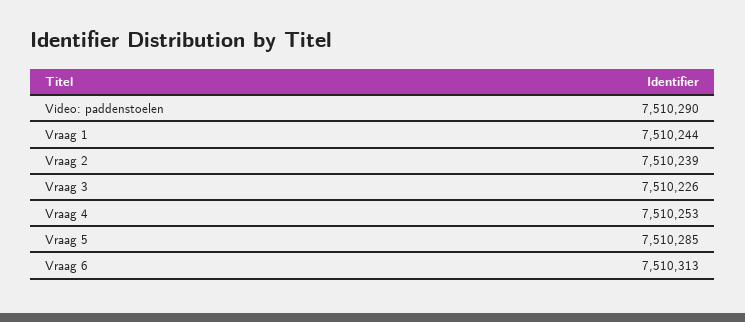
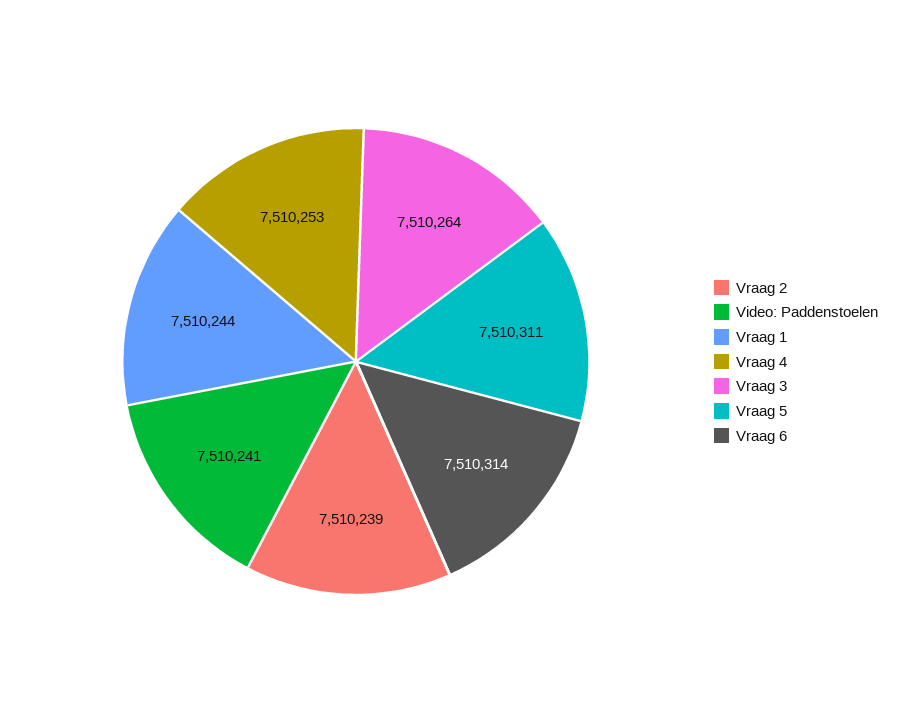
Video: paddenstoelen: 7510290 -> 7510241
Vraag 3: 7510226 -> 7510264
Vraag 5: 7510285 -> 7510311
Vraag 6: 7510313 -> 7510314

